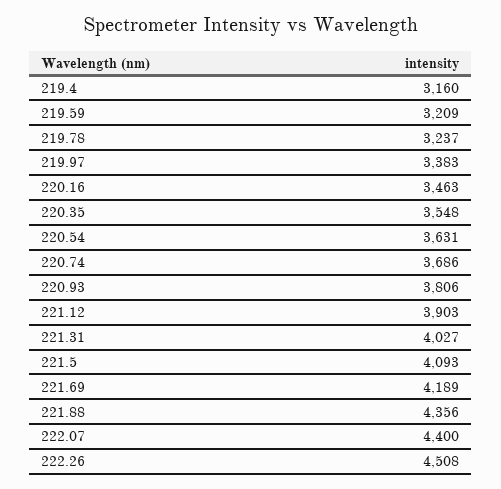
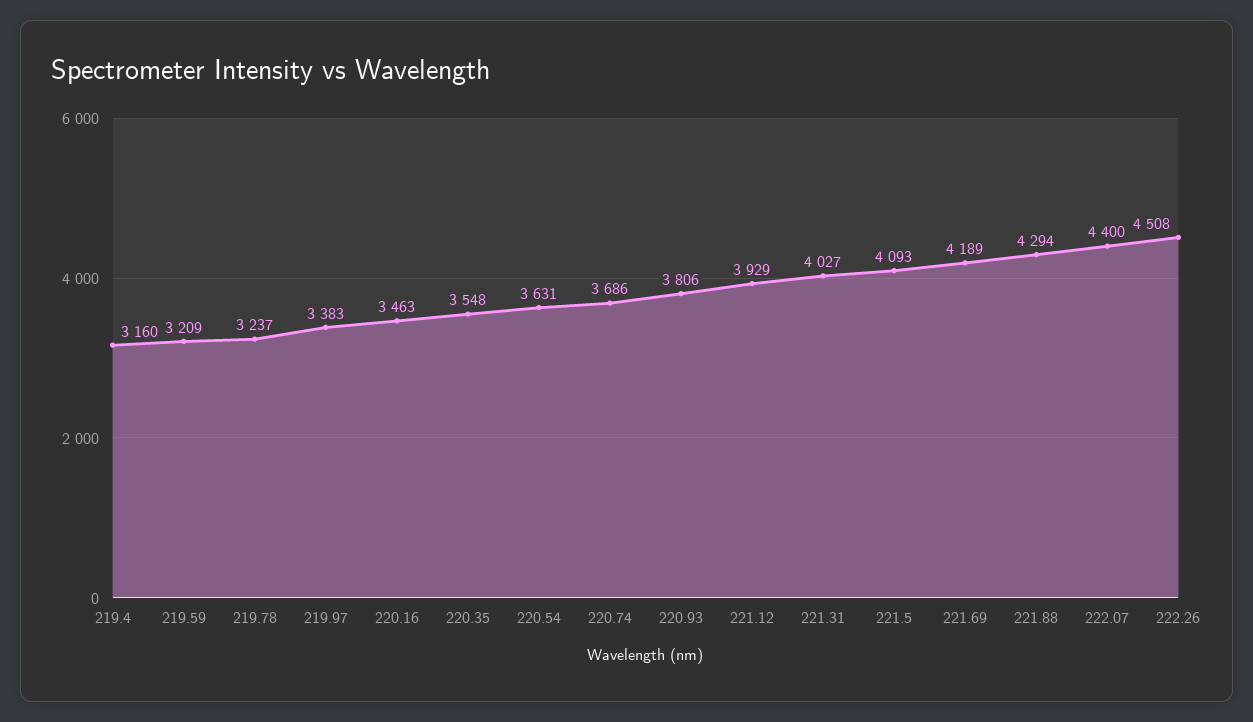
221.12: 3903 -> 3929
221.88: 4356 -> 4294

